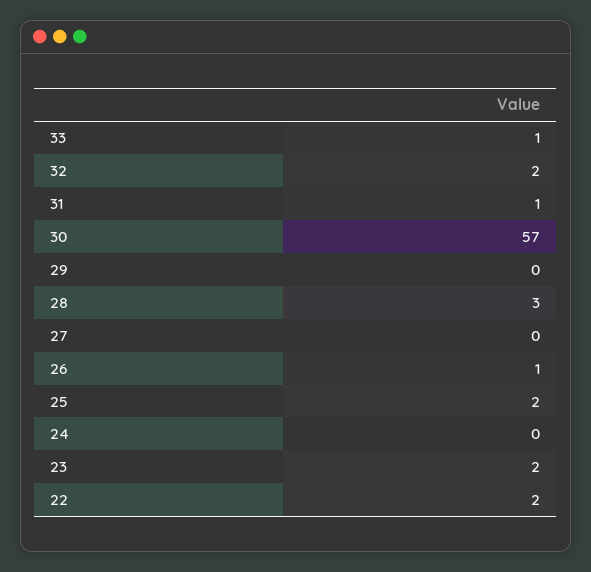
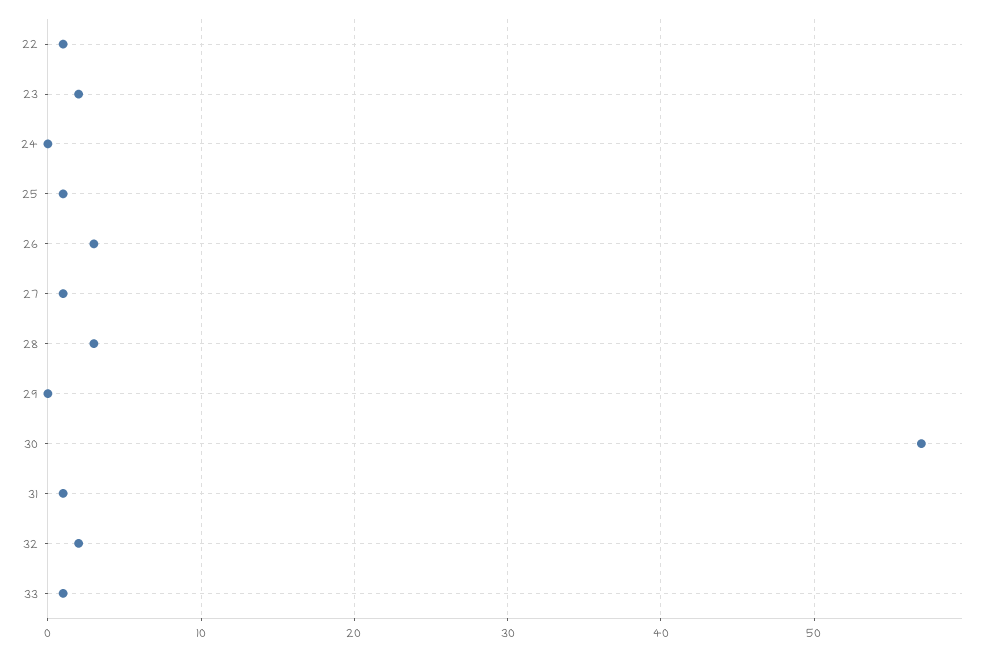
27: 0 -> 1
26: 1 -> 3
25: 2 -> 1
22: 2 -> 1

